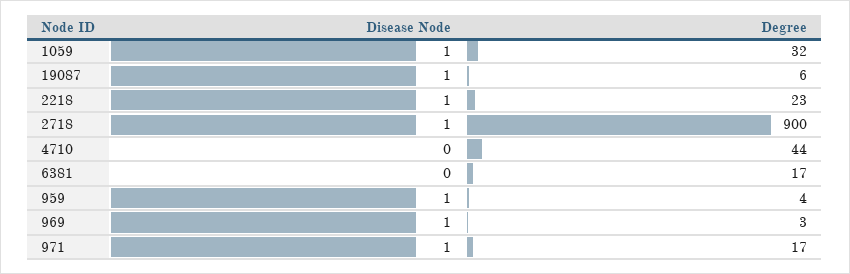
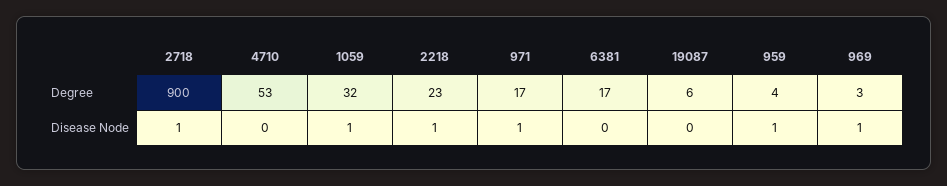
Disease Node, 19087: 1 -> 0
Degree, 4710: 44 -> 53

